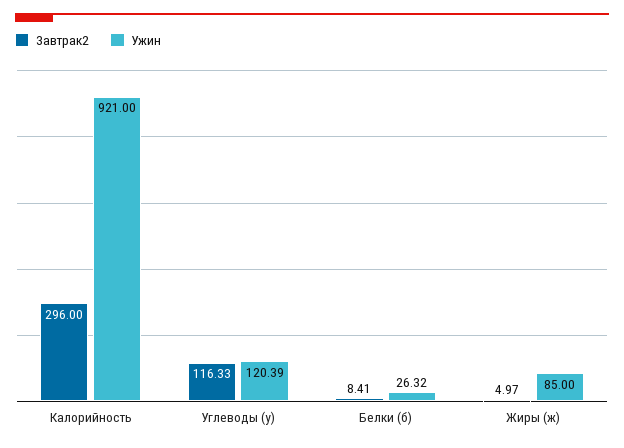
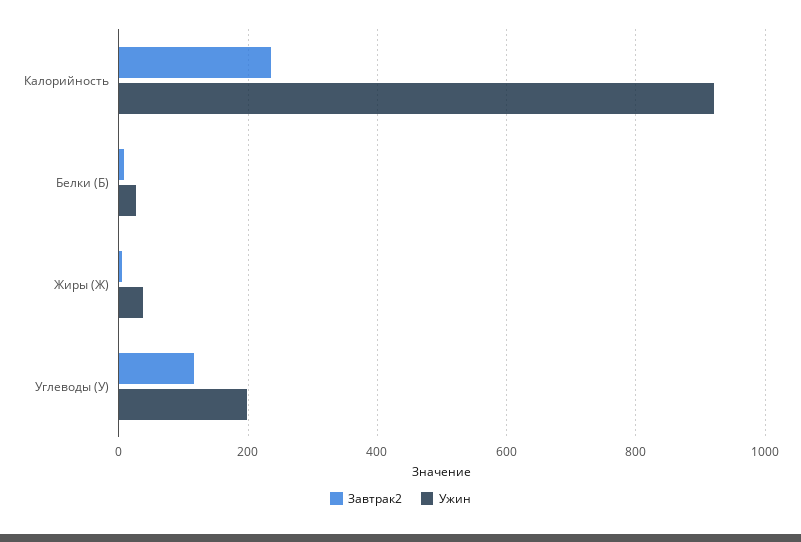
Завтрак2, Калорийность: 296 -> 240
Ужин, Углеводы (у): 120.39 -> 200
Ужин, Жиры (ж): 85 -> 40

